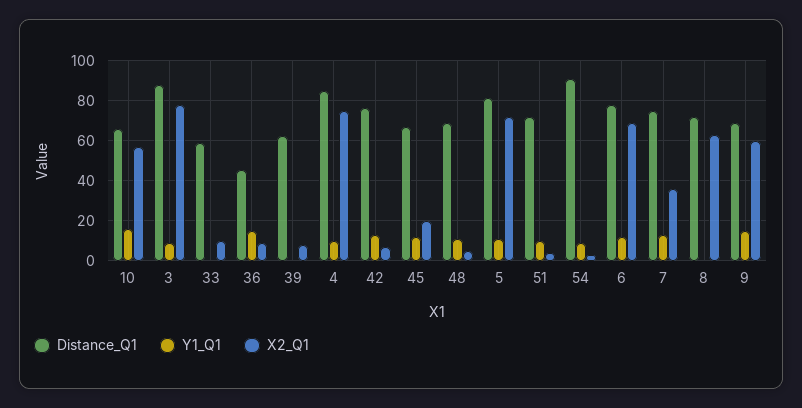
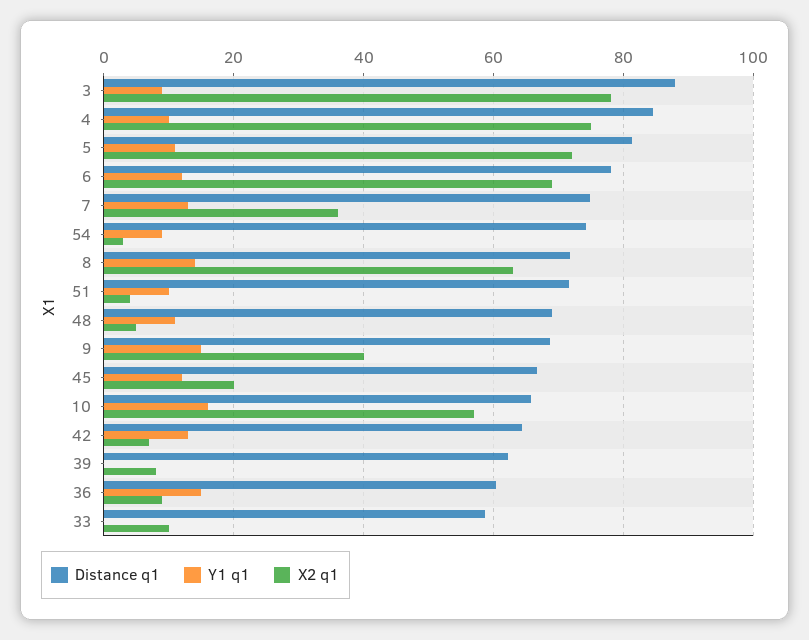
Distance_Q1, 36: 45 -> 60
Distance_Q1, 42: 75 -> 64
Distance_Q1, 54: 90 -> 74
Y1_Q1, 8: 0 -> 14
X2_Q1, 9: 60 -> 40

